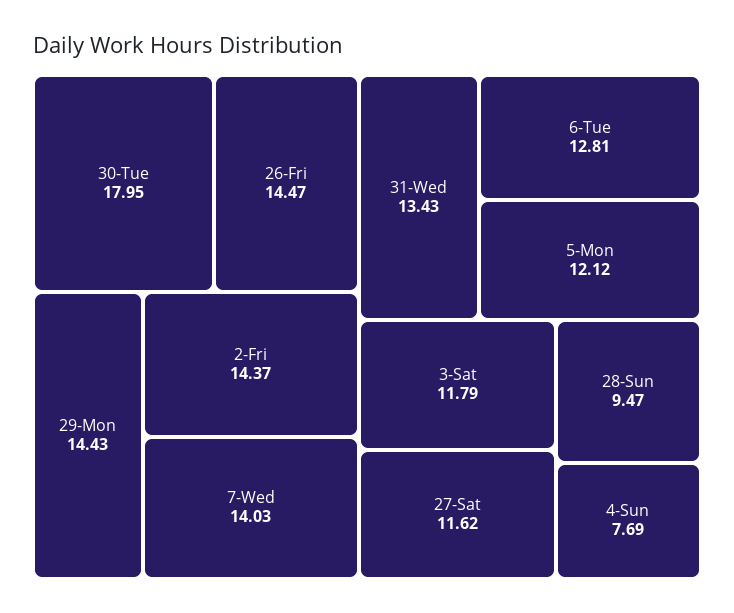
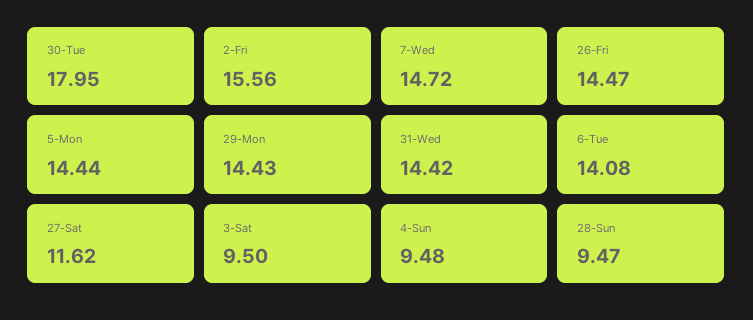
2-Fri: 14.37 -> 15.56
7-Wed: 14.03 -> 14.72
31-Wed: 13.43 -> 14.42
6-Tue: 12.81 -> 14.08
5-Mon: 12.12 -> 14.44
3-Sat: 11.79 -> 9.5
4-Sun: 7.69 -> 9.48

